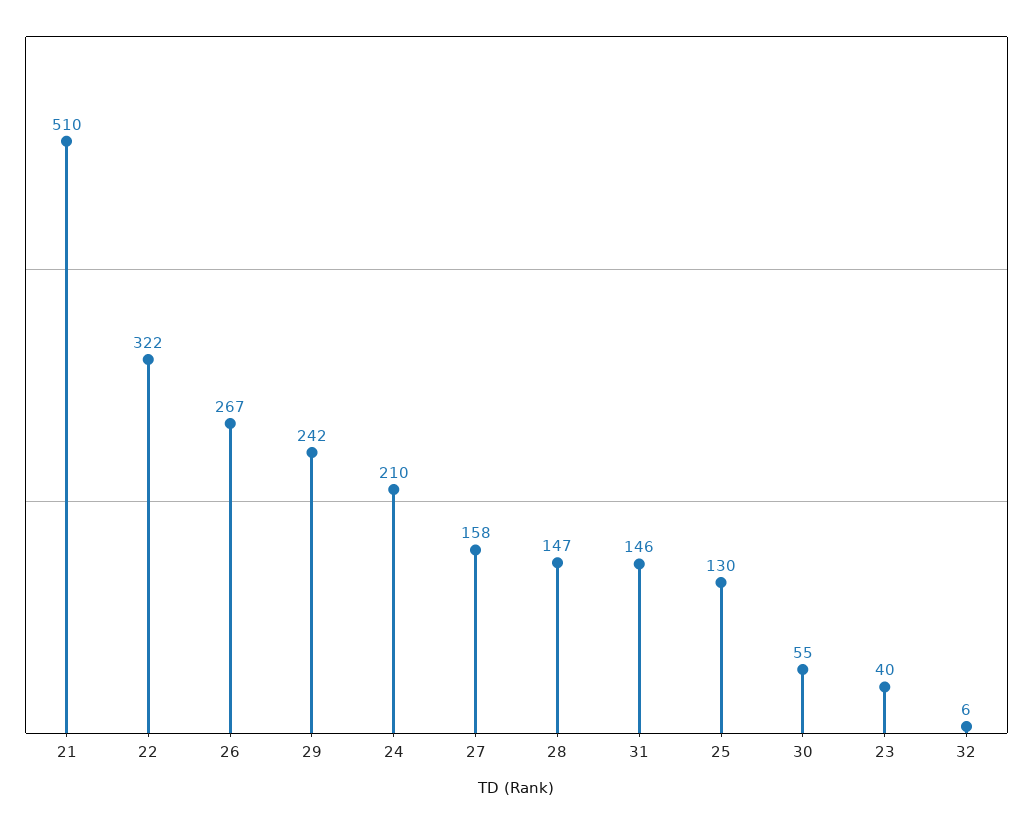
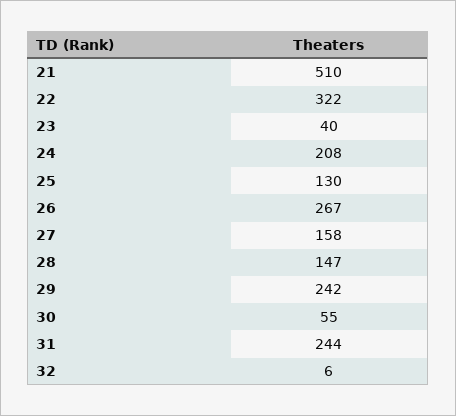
24: 210 -> 208
31: 146 -> 244

